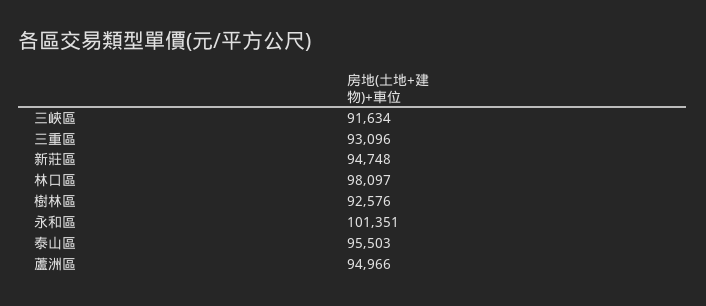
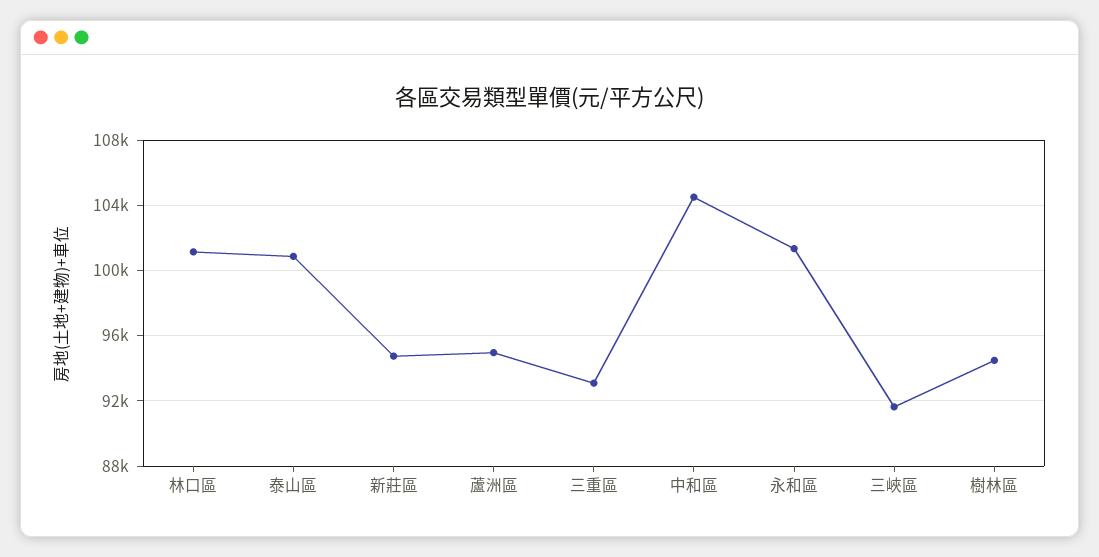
林口區: 98097 -> 101000
樹林區: 92576 -> 94500
泰山區: 95503 -> 101000
中和區: none -> 104500

